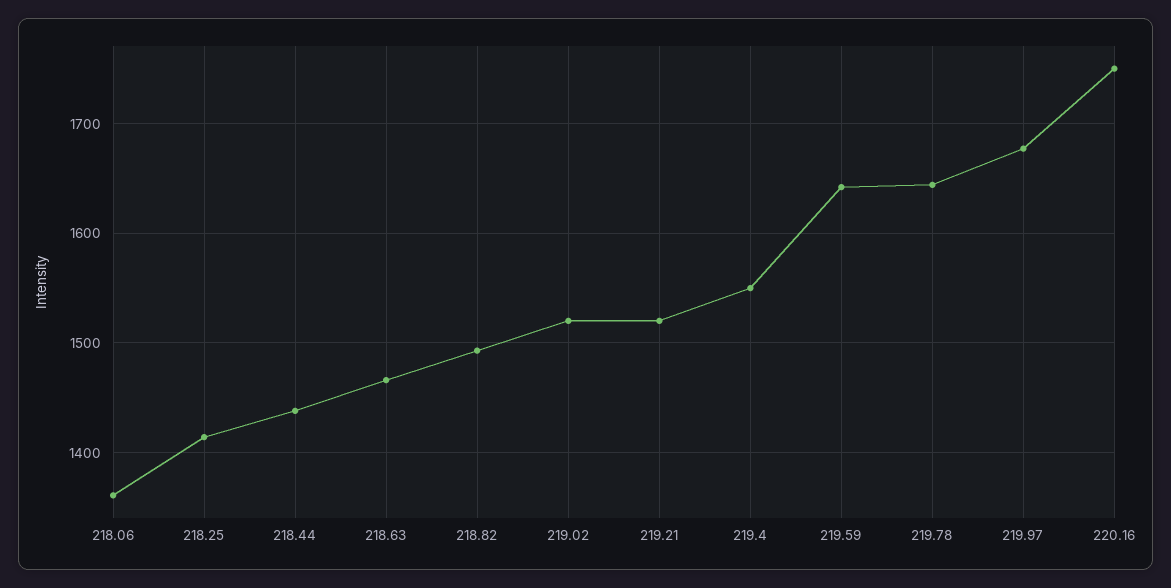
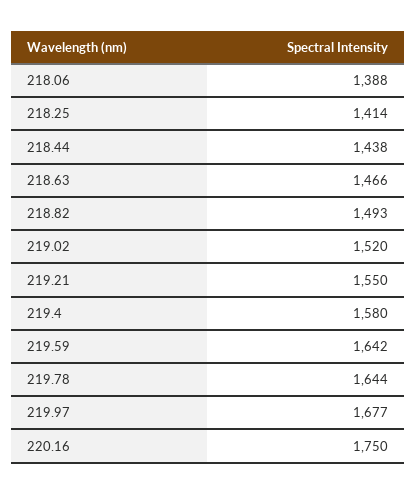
218.06: 1360 -> 1388
219.21: 1520 -> 1550
219.4: 1550 -> 1580

